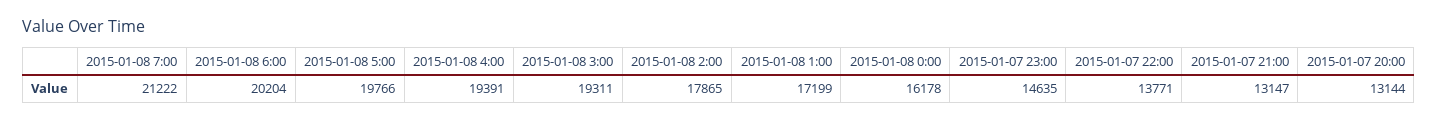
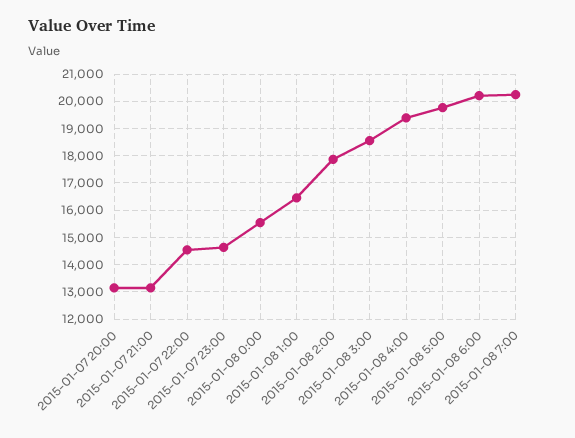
2015-01-08 7:00: 21222 -> 20250
2015-01-08 3:00: 19311 -> 18500
2015-01-08 1:00: 17199 -> 16500
2015-01-08 0:00: 16178 -> 15500
2015-01-07 22:00: 13771 -> 14500

